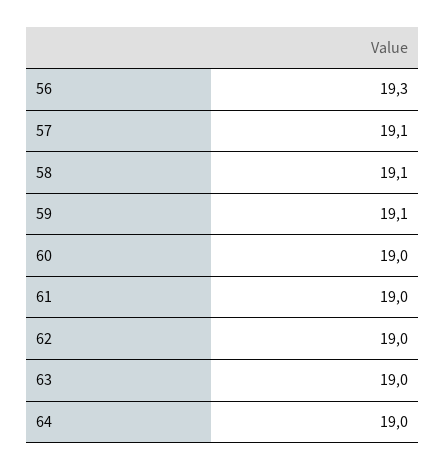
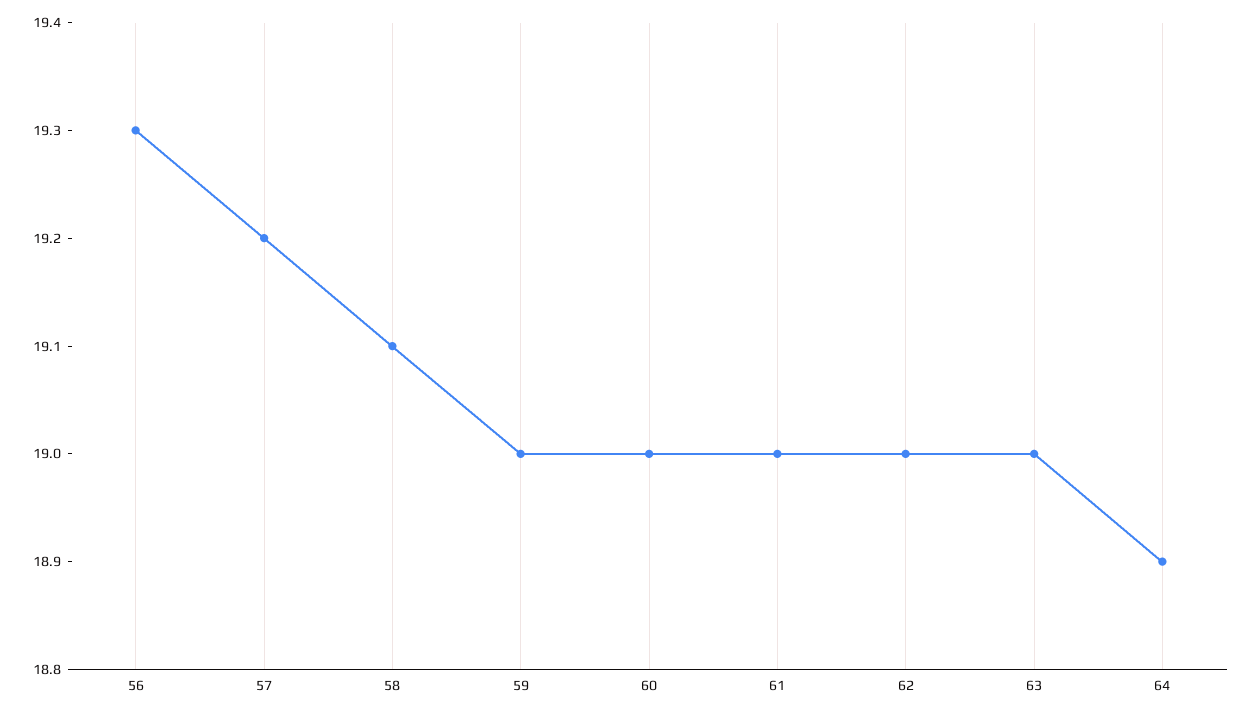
57: 19.1 -> 19.2
59: 19.1 -> 19
64: 19 -> 18.9

